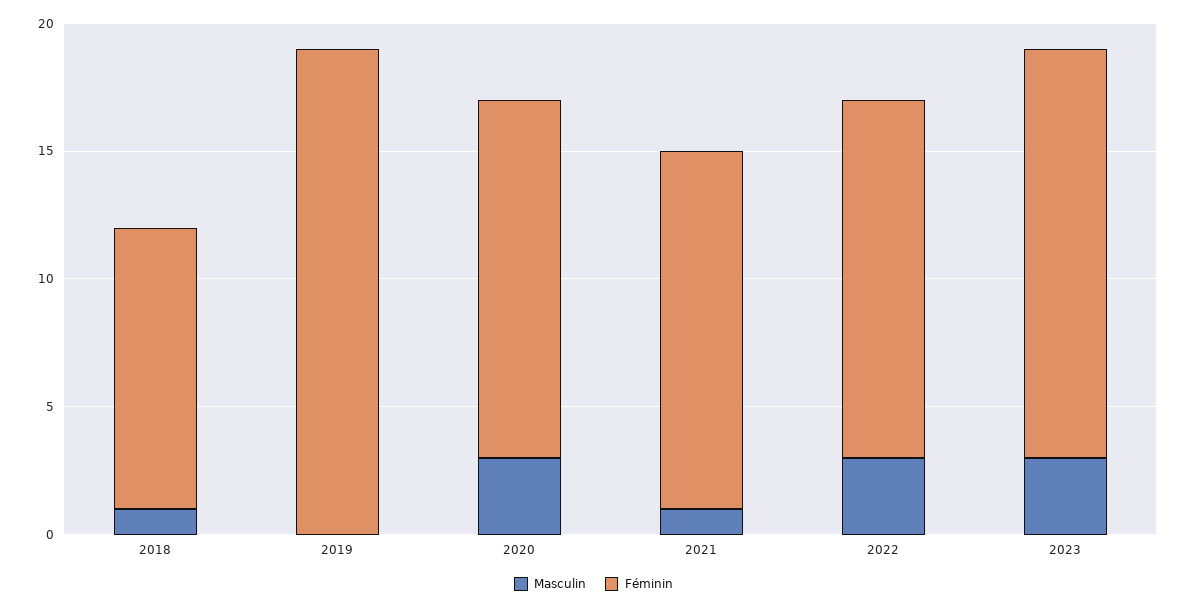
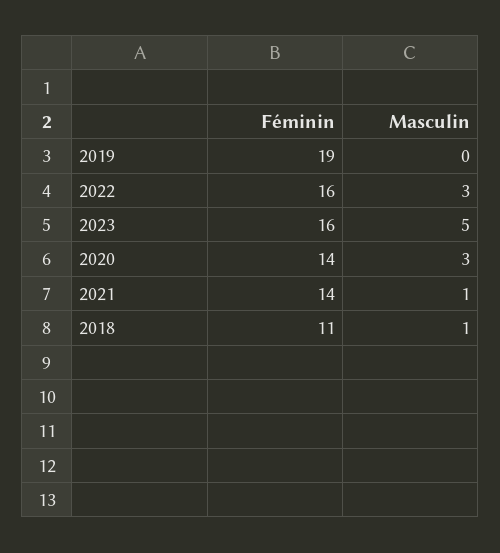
Féminin, 2022: 14 -> 16
Masculin, 2023: 3 -> 5

